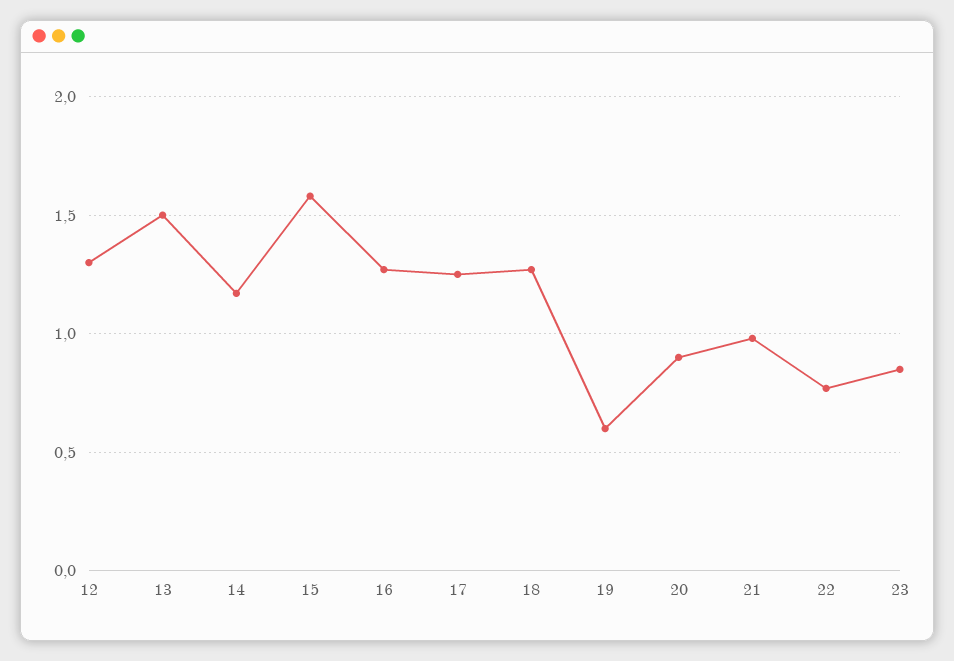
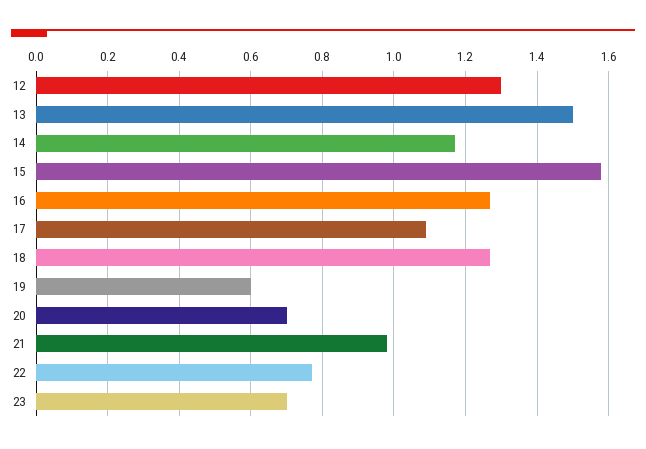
17: 1.25 -> 1.1
20: 0.9 -> 0.7
23: 0.85 -> 0.7

